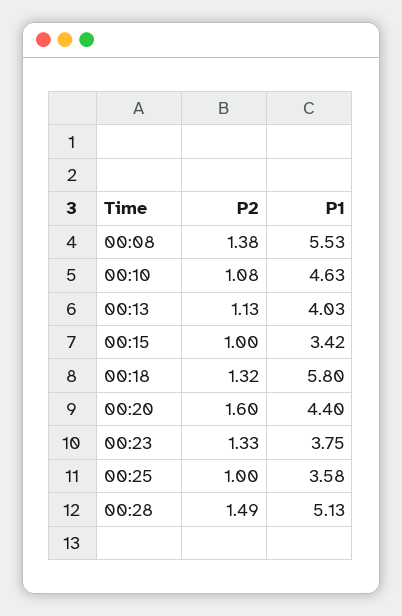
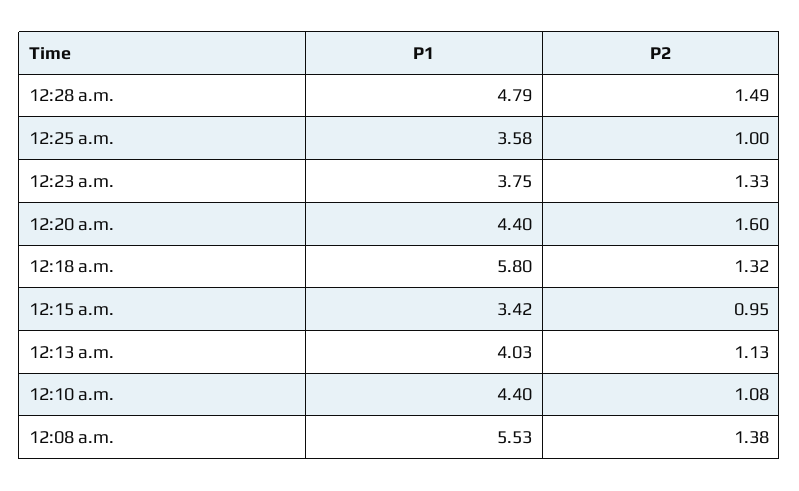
P1, 00:10: 4.63 -> 4.4
P2, 00:15: 1 -> 0.95
P1, 00:28: 5.13 -> 4.79

